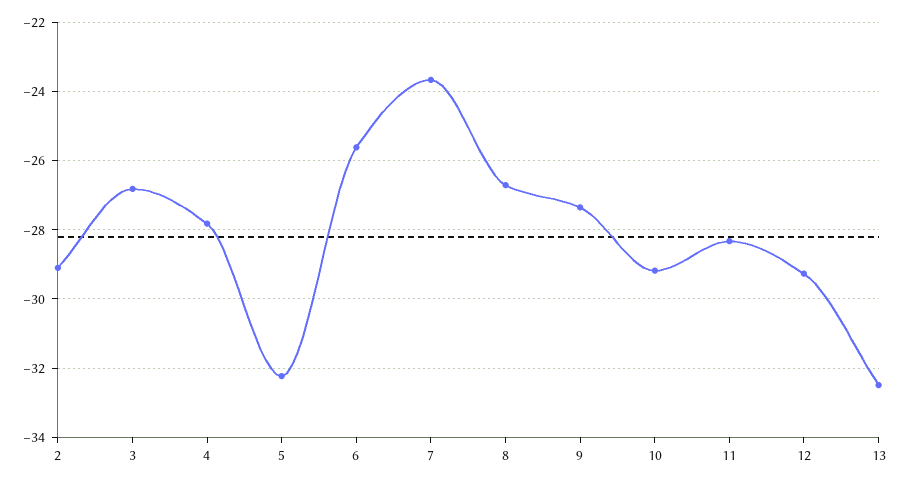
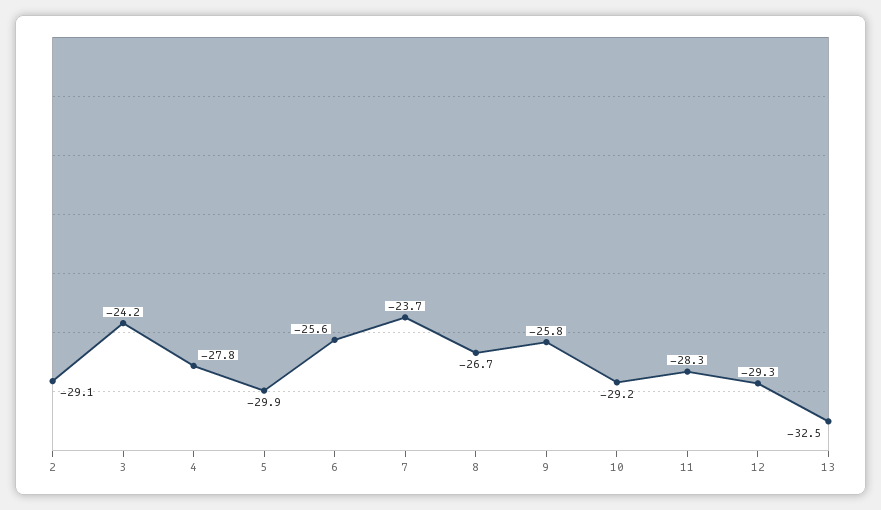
3: -26.8 -> -24.2
5: -32.2 -> -29.9
9: -27.4 -> -25.8

